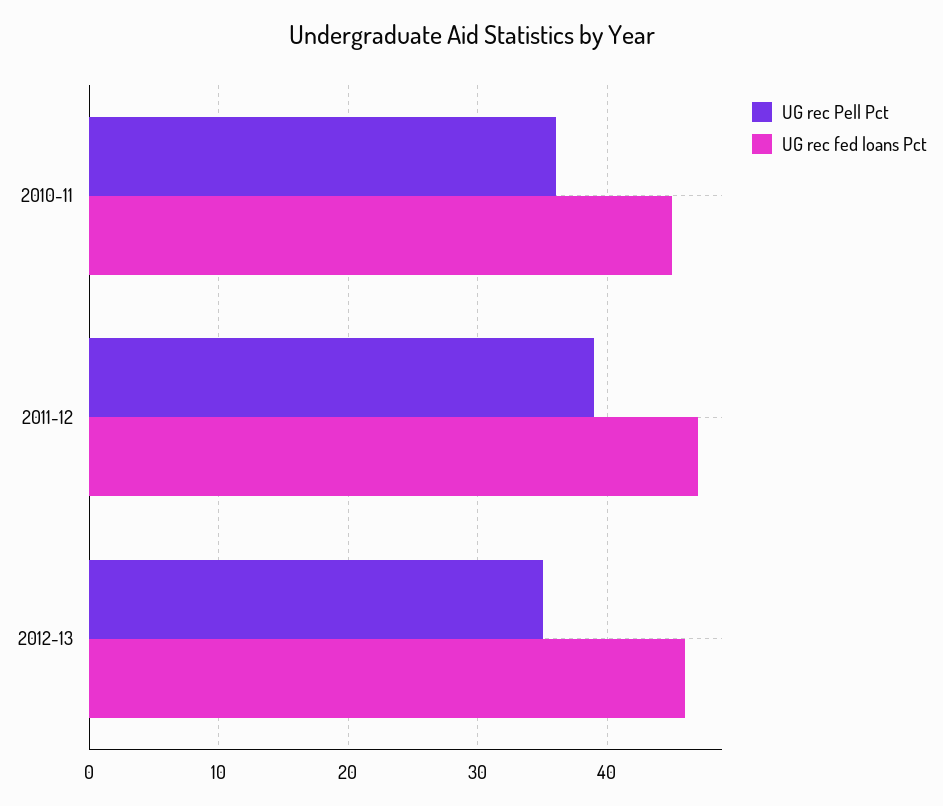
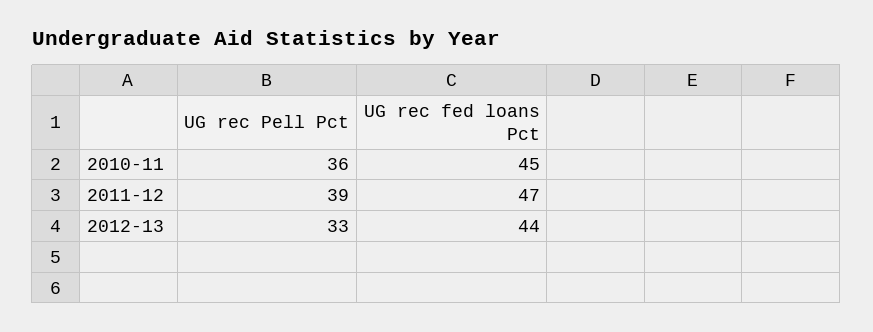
UG rec Pell Pct, 2012-13: 35 -> 33
UG rec fed loans Pct, 2012-13: 46 -> 44

